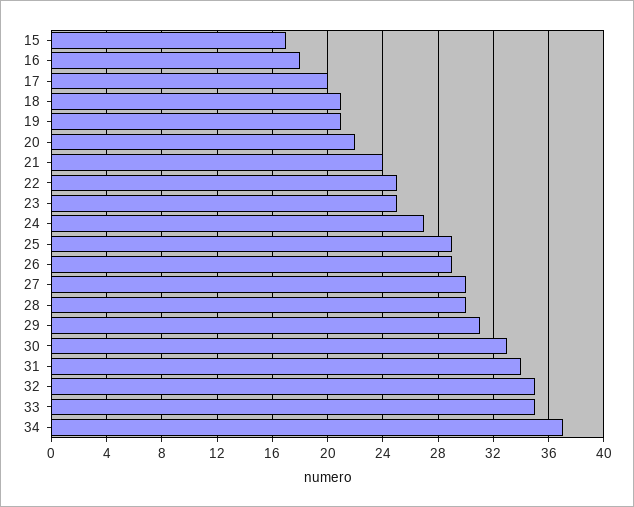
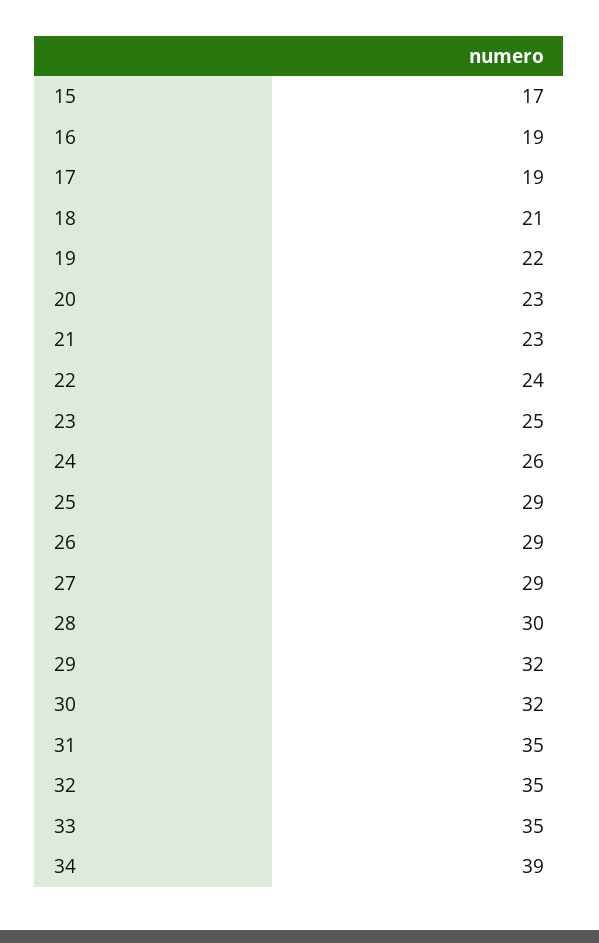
16: 18 -> 19
17: 20 -> 19
19: 21 -> 22
20: 22 -> 23
21: 24 -> 23
22: 25 -> 24
24: 27 -> 26
27: 30 -> 29
29: 31 -> 32
30: 33 -> 32
31: 34 -> 35
34: 37 -> 39

